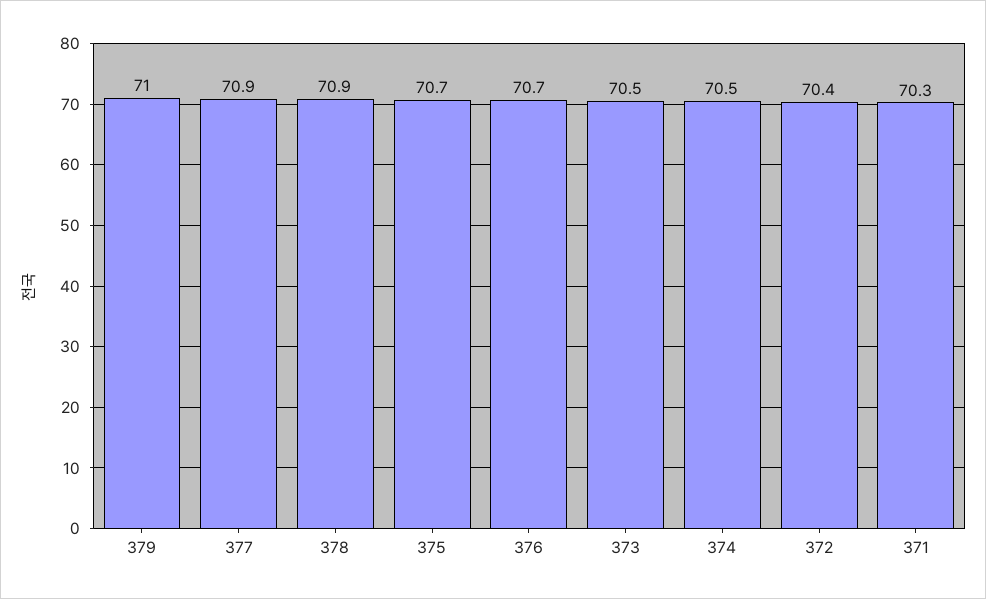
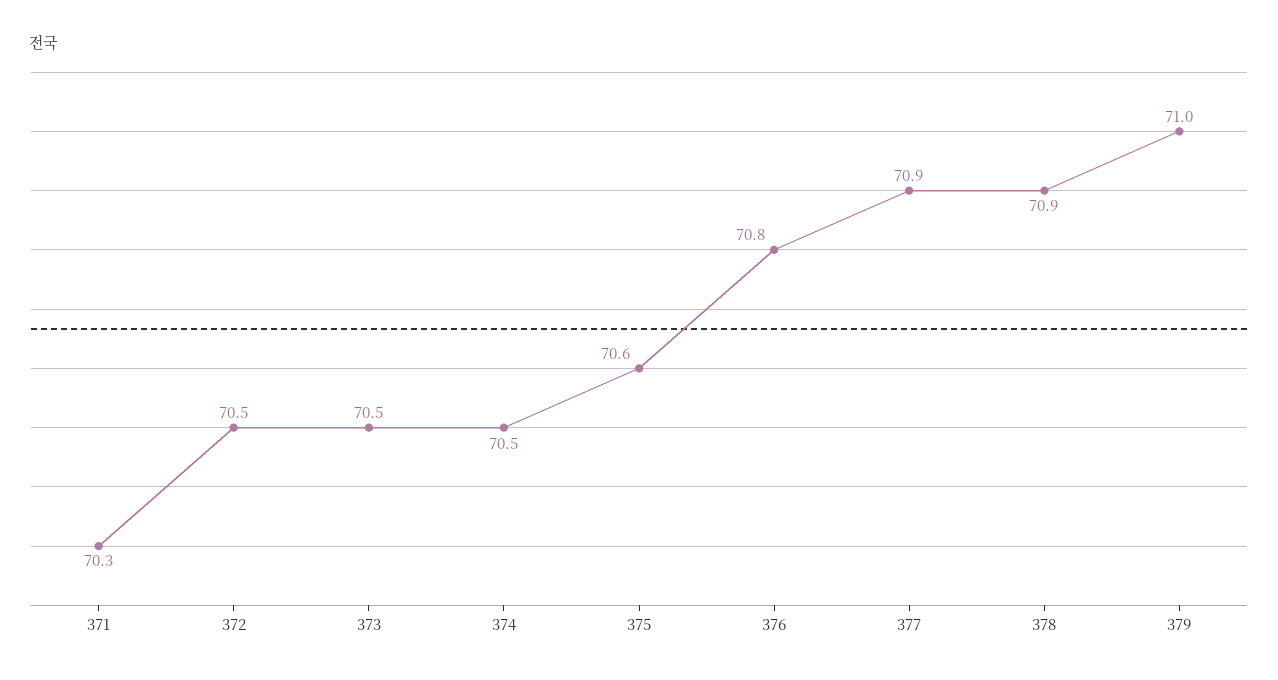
375: 70.7 -> 70.6
376: 70.7 -> 70.8
372: 70.4 -> 70.5

